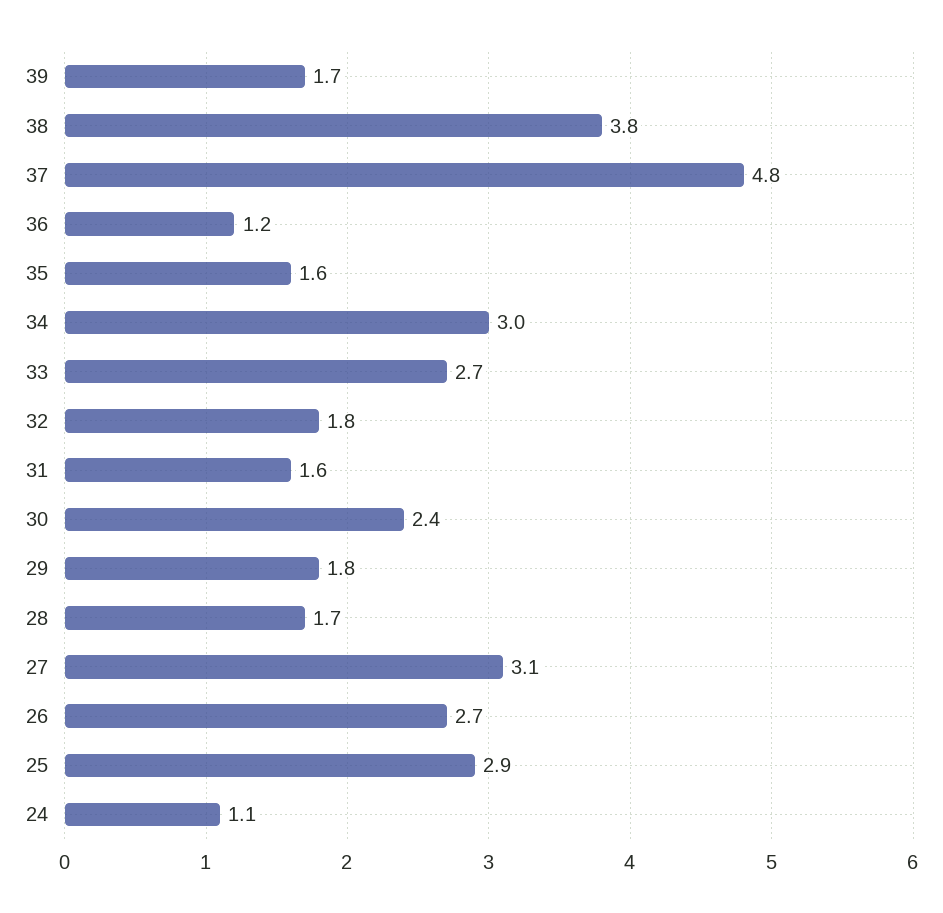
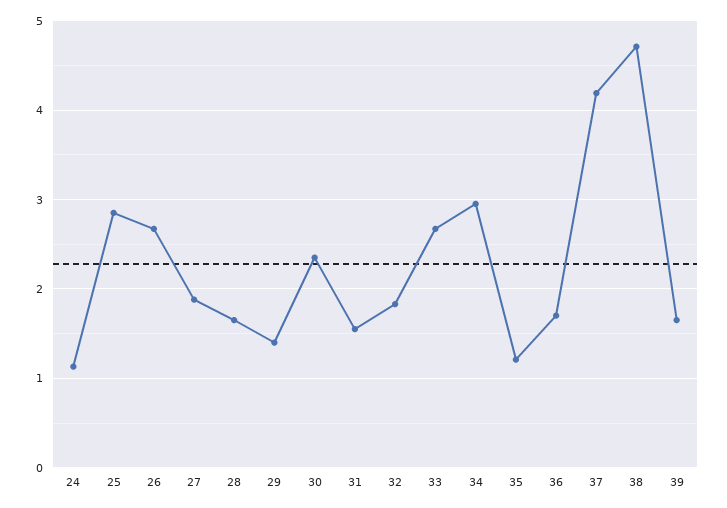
38: 3.8 -> 4.7
37: 4.8 -> 4.2
36: 1.2 -> 1.7
35: 1.6 -> 1.2
29: 1.8 -> 1.4
27: 3.1 -> 1.9

